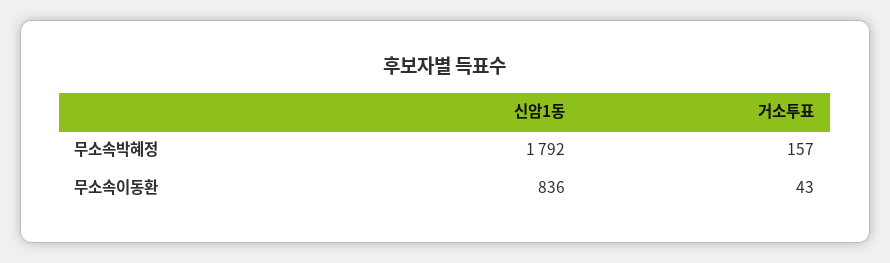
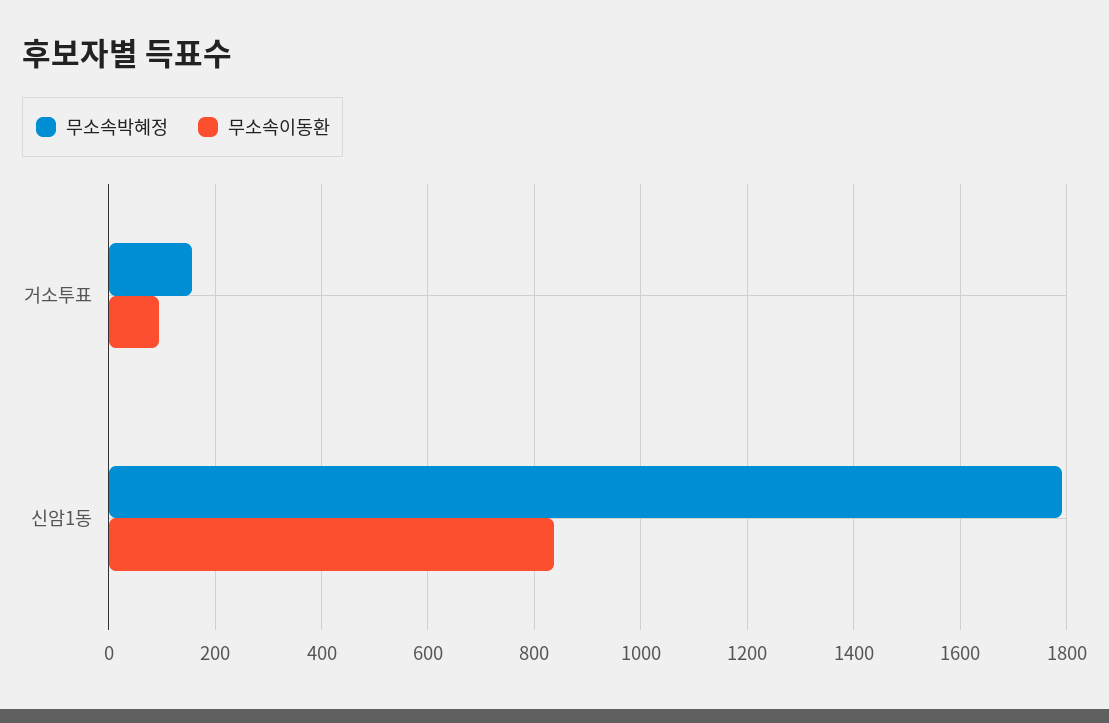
무소속이동환, 거소투표: 43 -> 100

